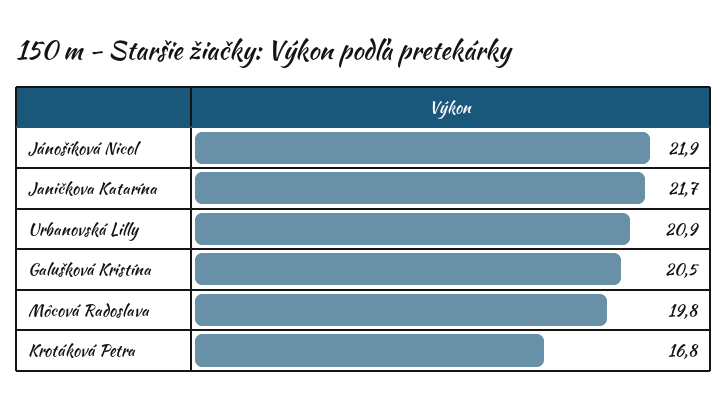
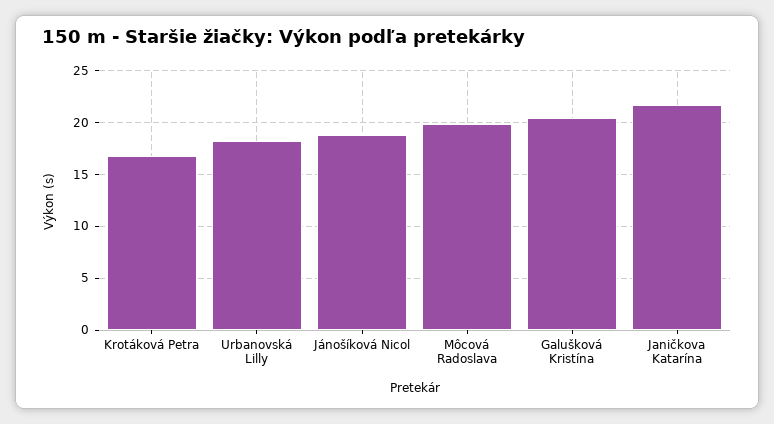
Jánošíková Nicol: 21.9 -> 19
Urbanovská Lilly: 20.9 -> 18

